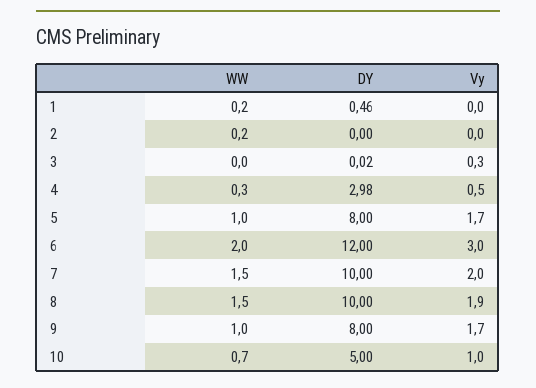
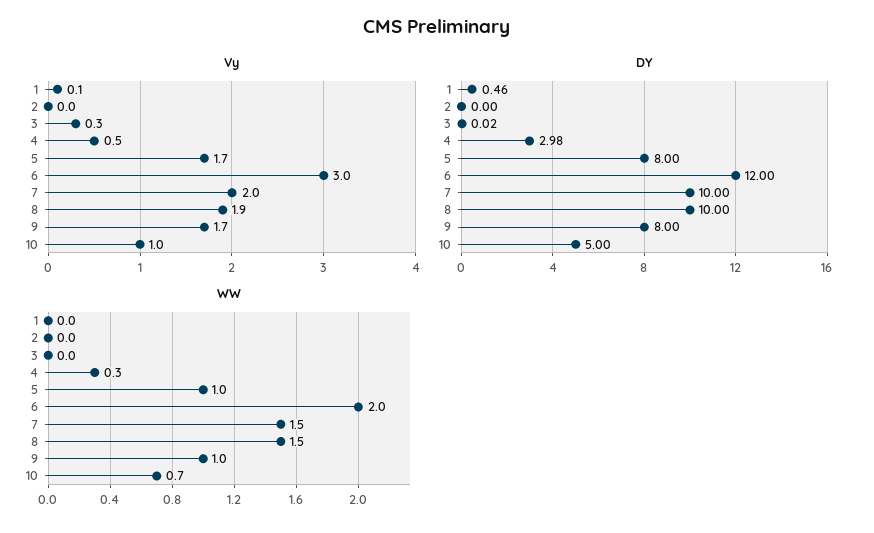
WW, 1: 0.2 -> 0
Vy, 1: 0 -> 0.1
WW, 2: 0.2 -> 0

